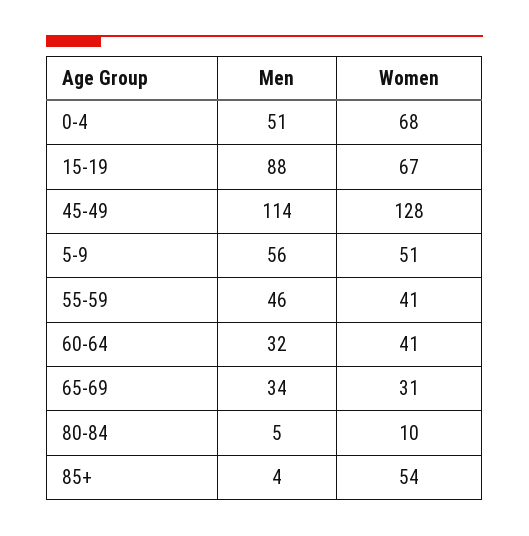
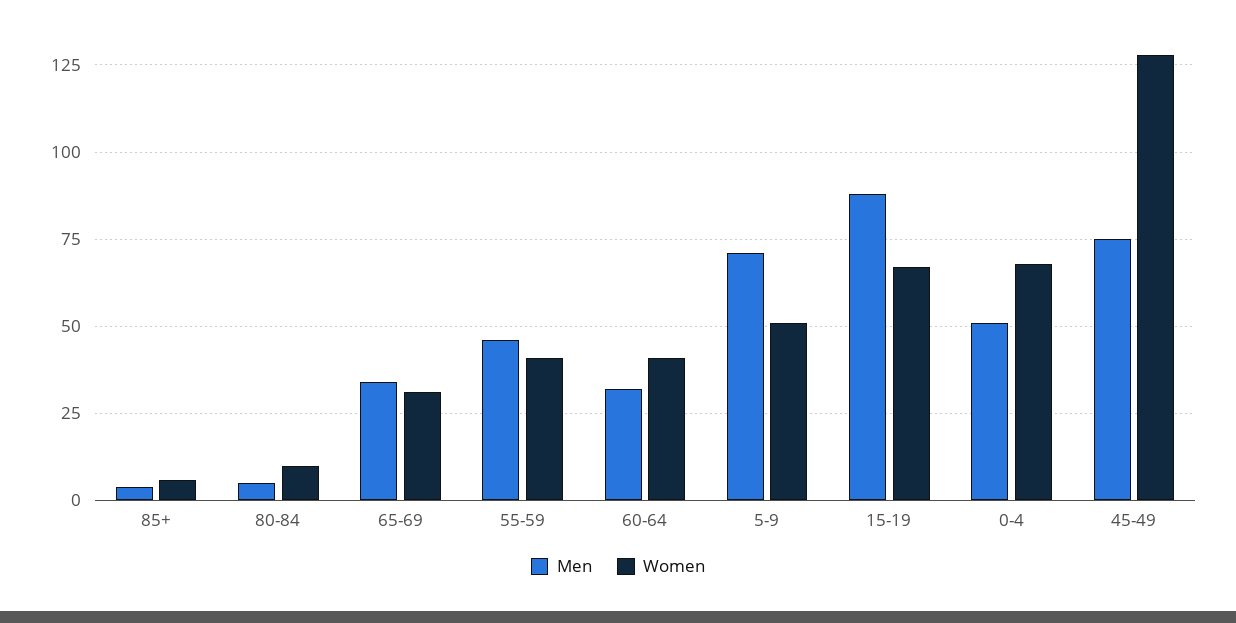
Men, 45-49: 114 -> 75
Men, 5-9: 56 -> 70
Women, 85+: 54 -> 5

